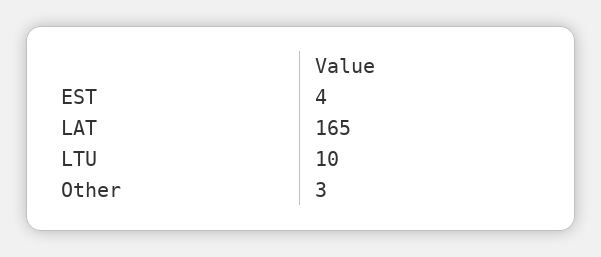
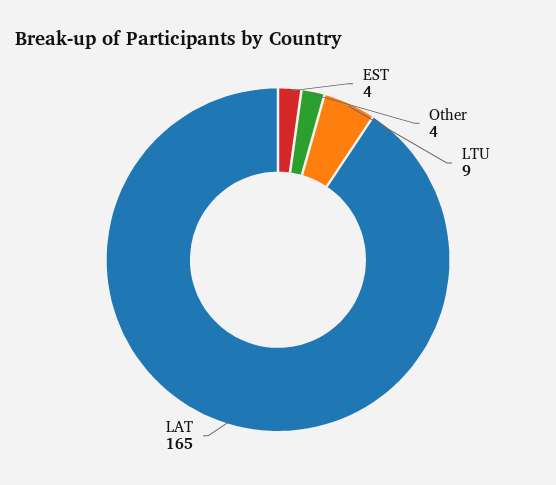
LTU: 10 -> 9
Other: 3 -> 4

